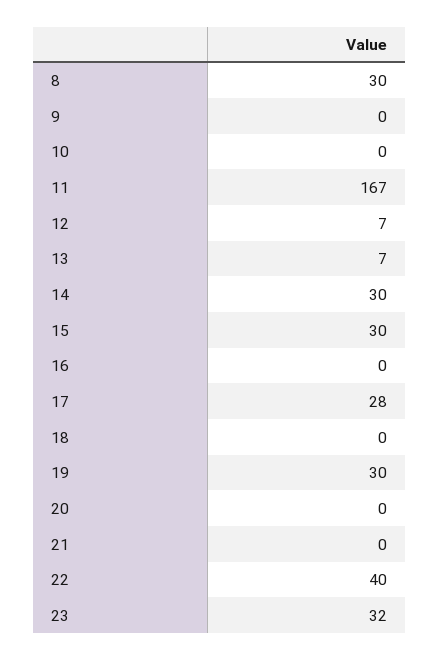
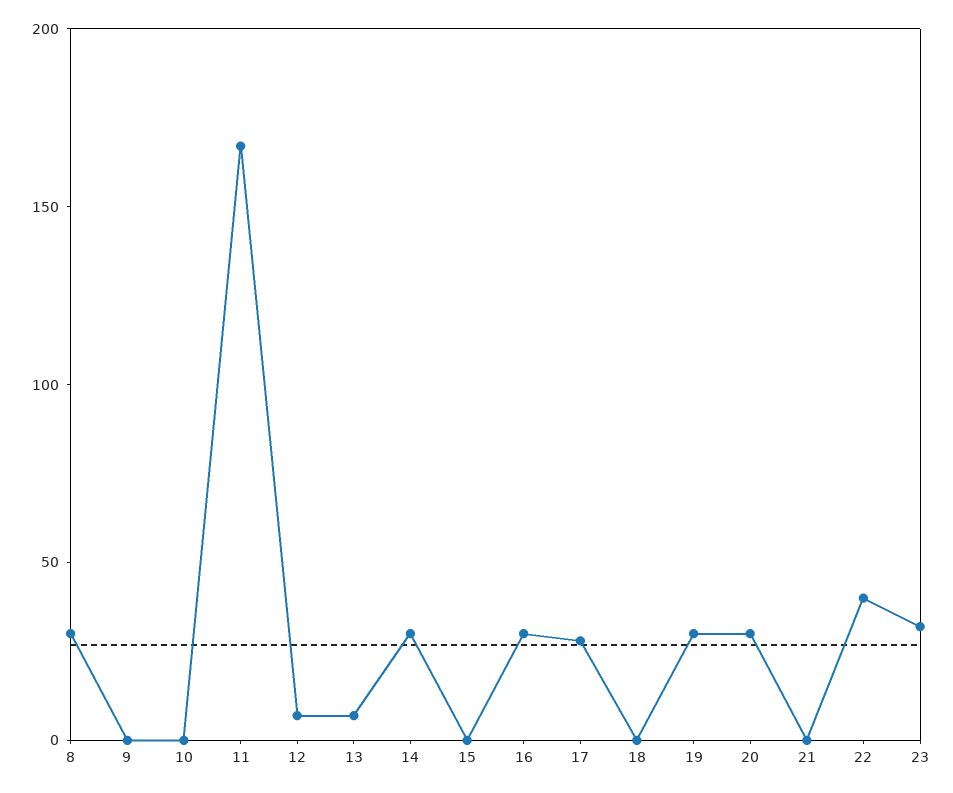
15: 30 -> 0
16: 0 -> 30
20: 0 -> 30

